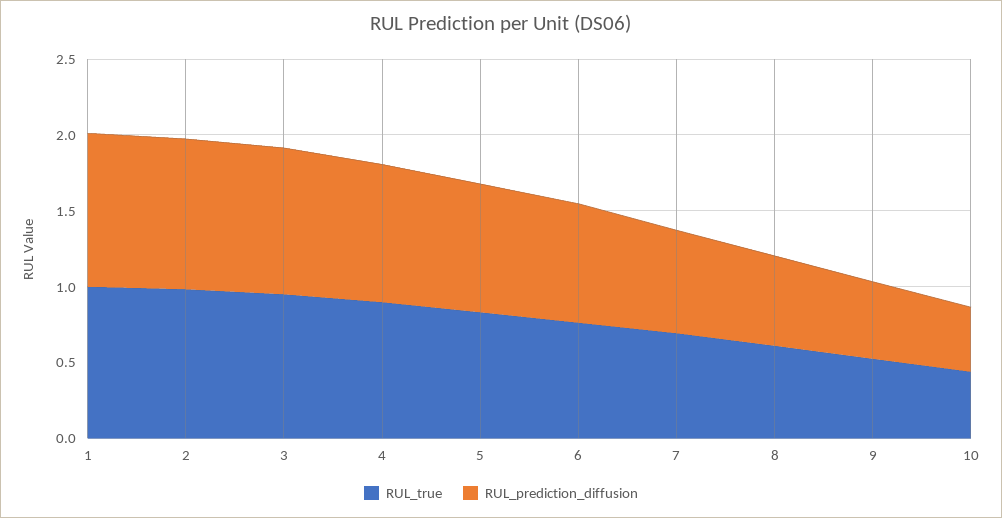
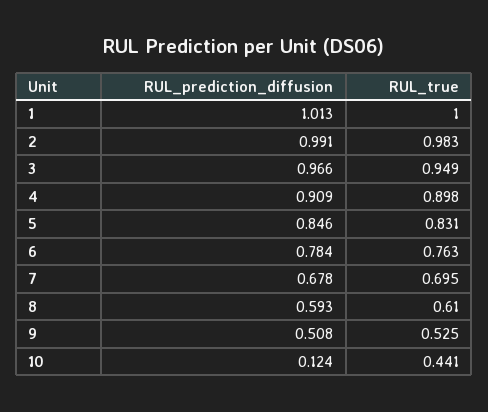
RUL_prediction_diffusion, 10: 0.4 -> 0.124

